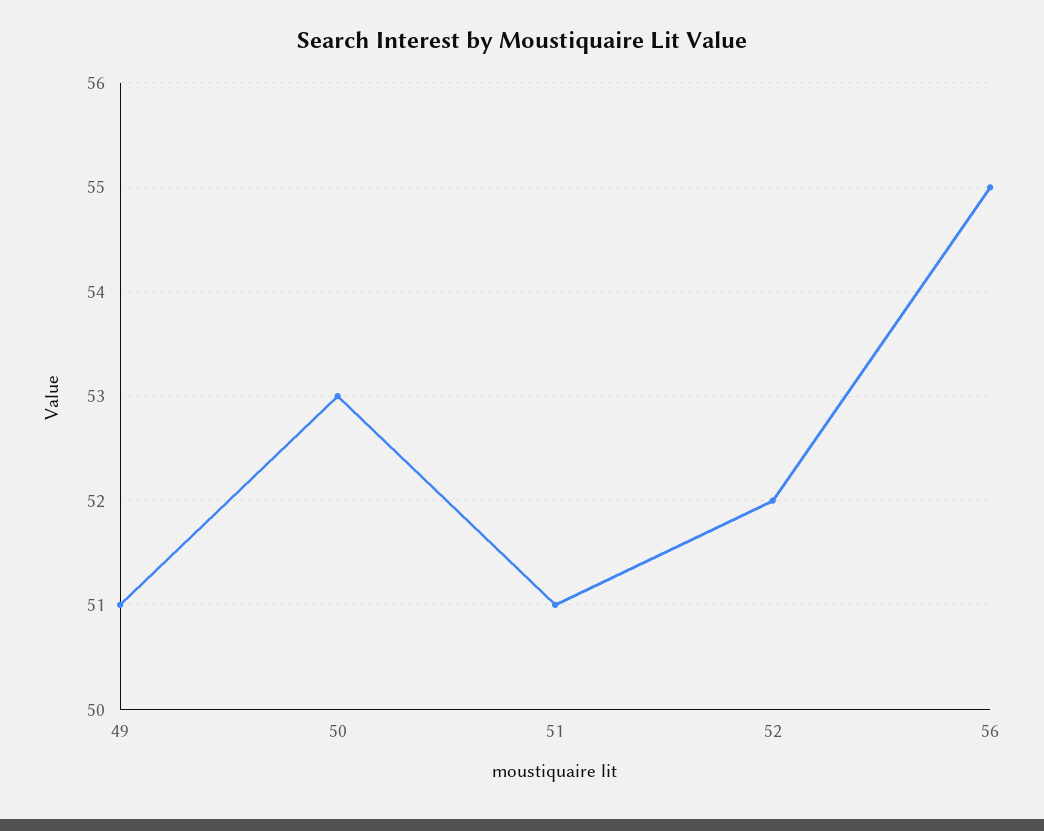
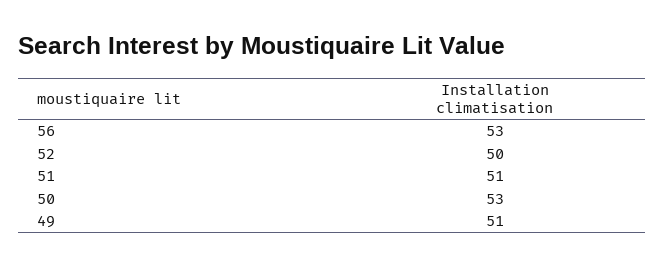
52: 52 -> 50
56: 55 -> 53

